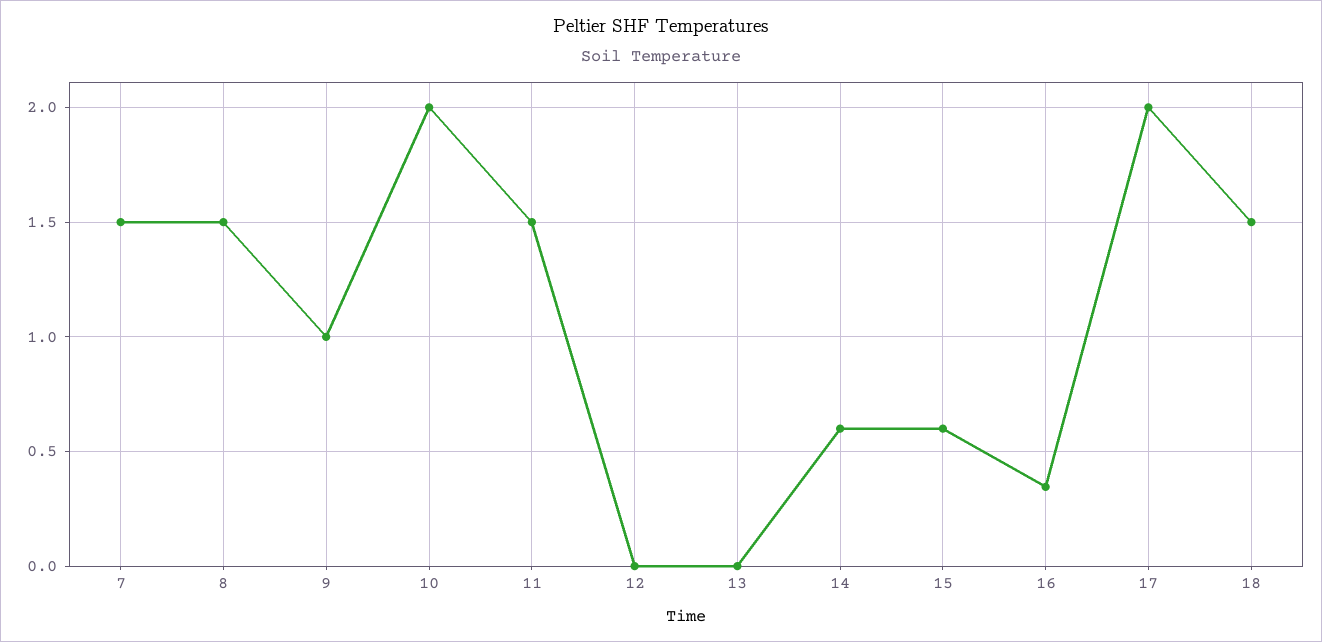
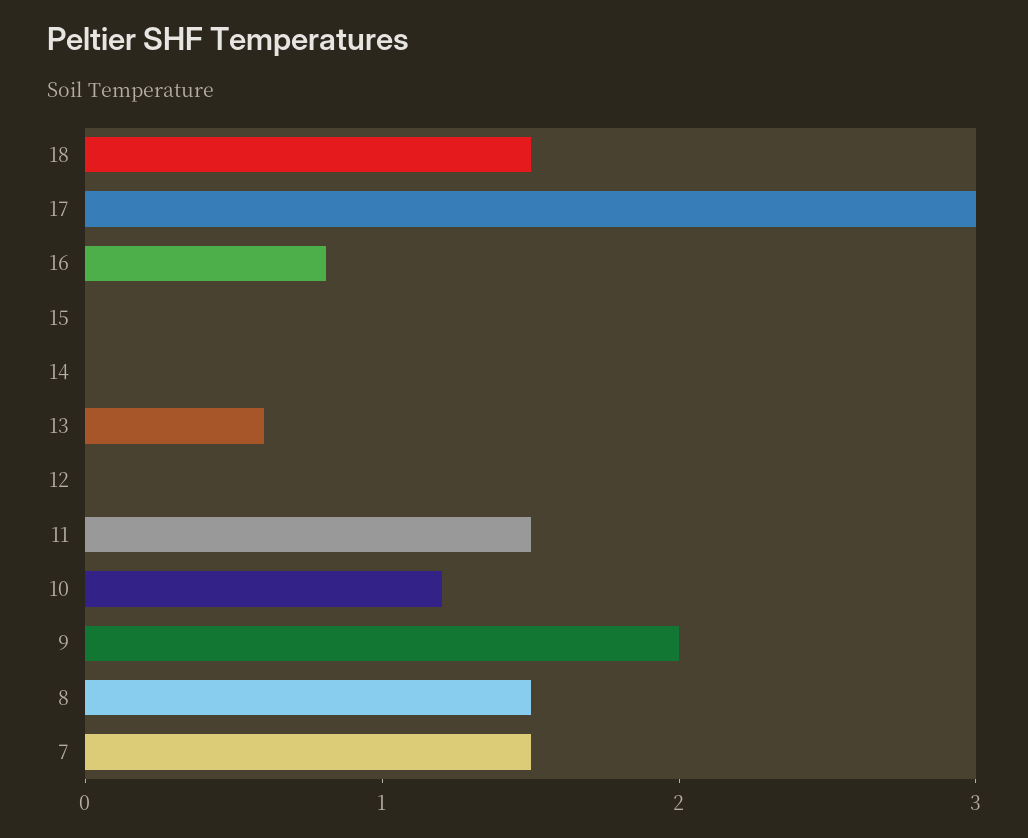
9: 1 -> 2
10: 2 -> 1.2
13: 0 -> 0.6
14: 0.6 -> 0
15: 0.6 -> 0
16: 0.35 -> 0.8
17: 2 -> 3

